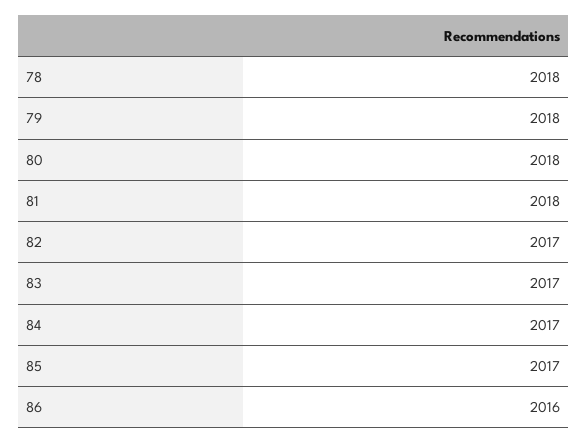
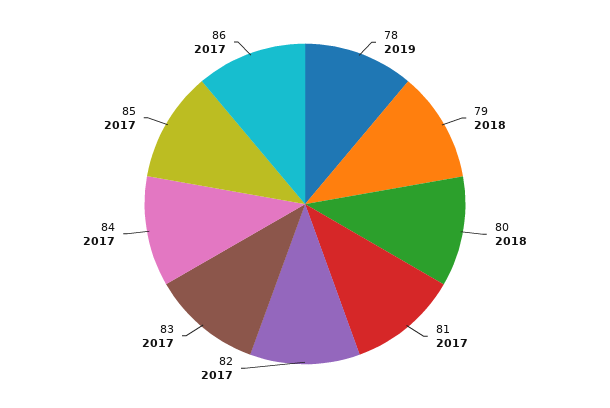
78: 2018 -> 2019
81: 2018 -> 2017
86: 2016 -> 2017

